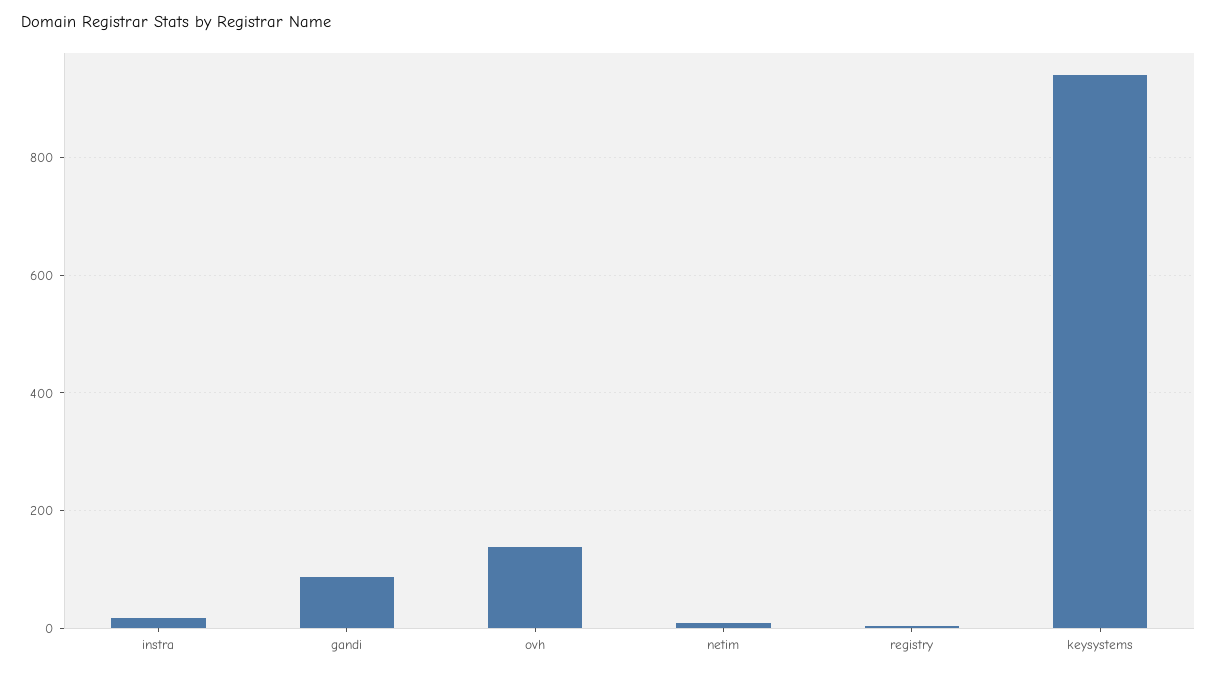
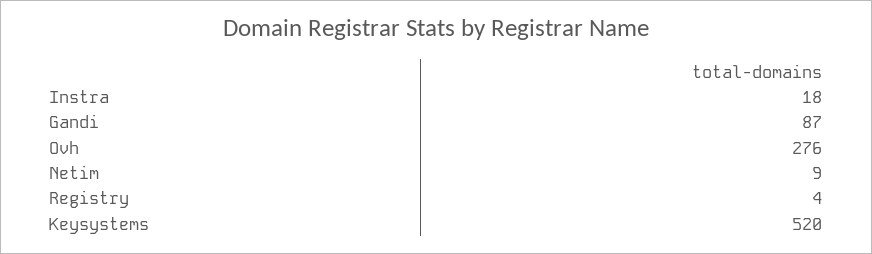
ovh: 140 -> 276
keysystems: 940 -> 520

